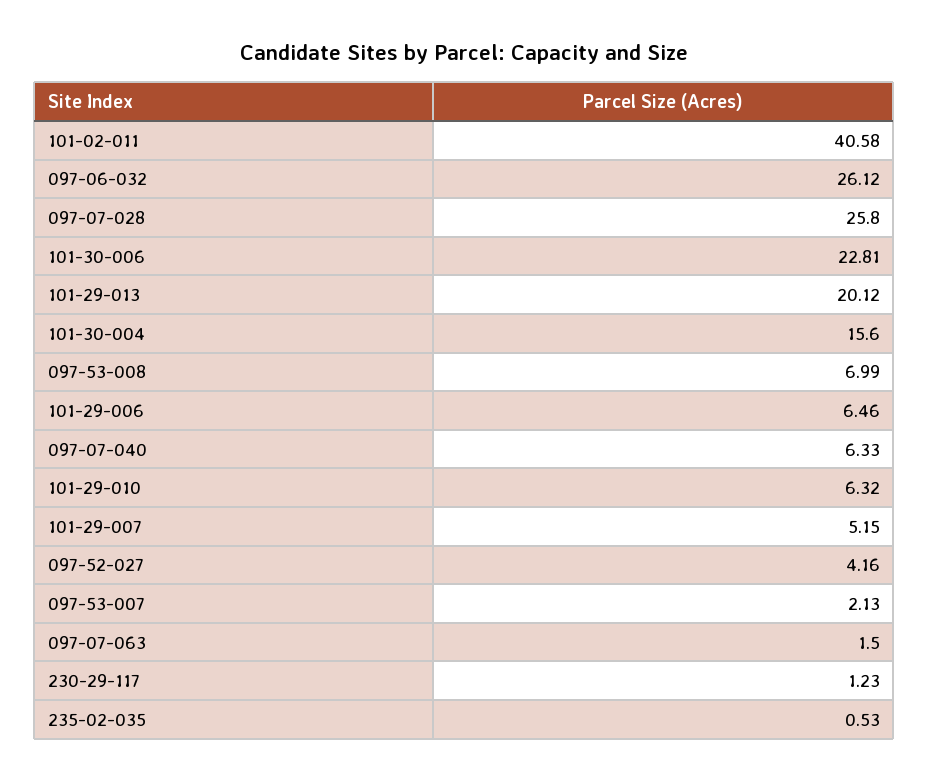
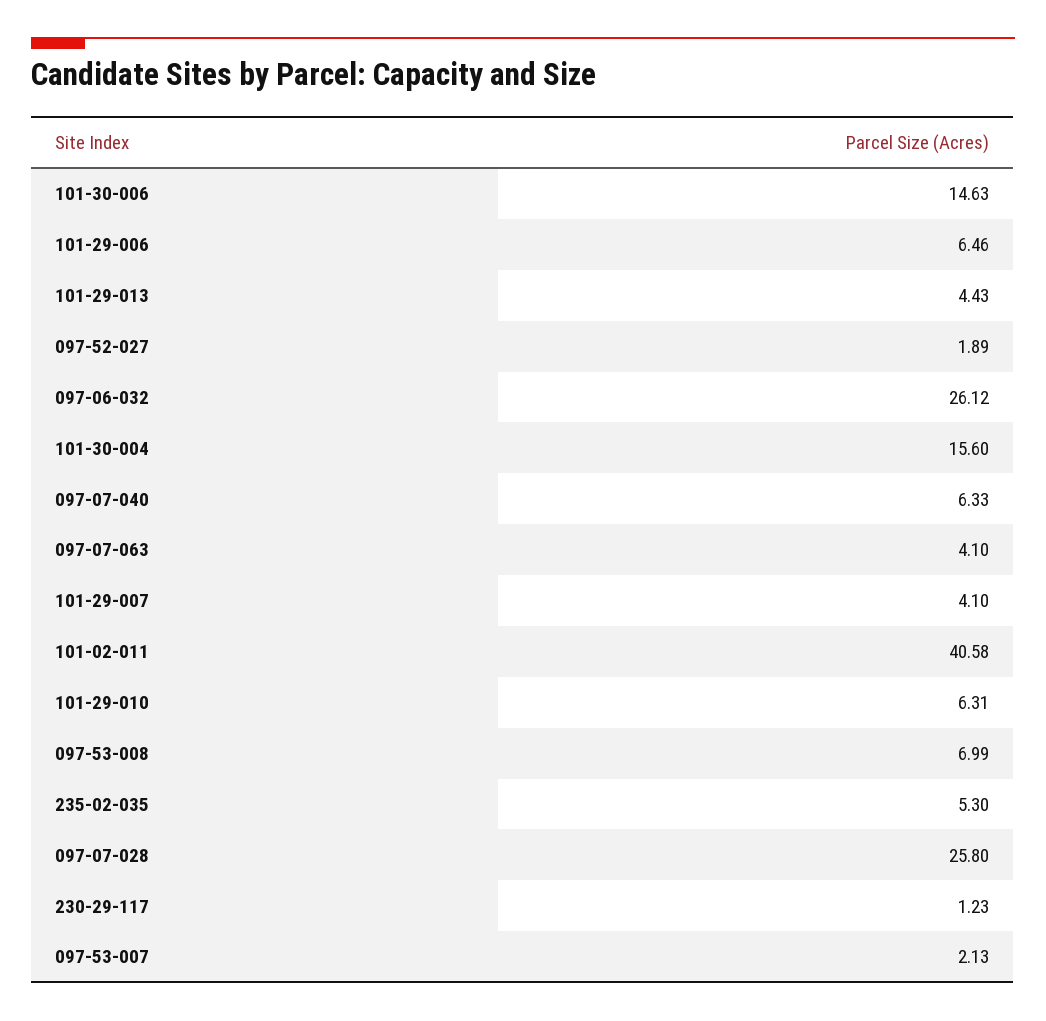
101-30-006: 22.81 -> 14.63
101-29-013: 20.12 -> 4.43
101-29-010: 6.32 -> 6.31
101-29-007: 5.15 -> 4.1
097-52-027: 4.16 -> 1.89
097-07-063: 1.5 -> 4.1
235-02-035: 0.53 -> 5.3

